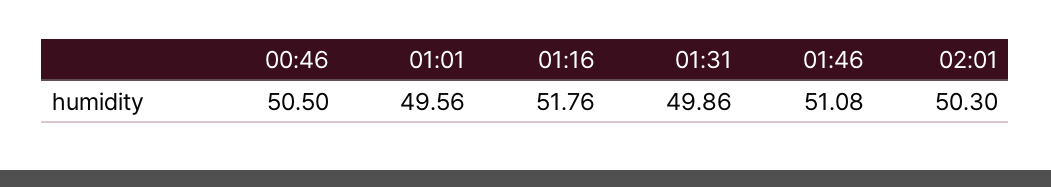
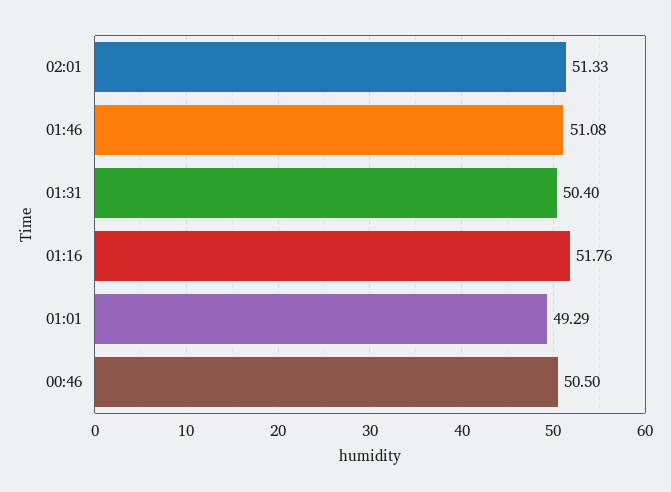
01:01: 49.56 -> 49.29
01:31: 49.86 -> 50.4
02:01: 50.3 -> 51.33

